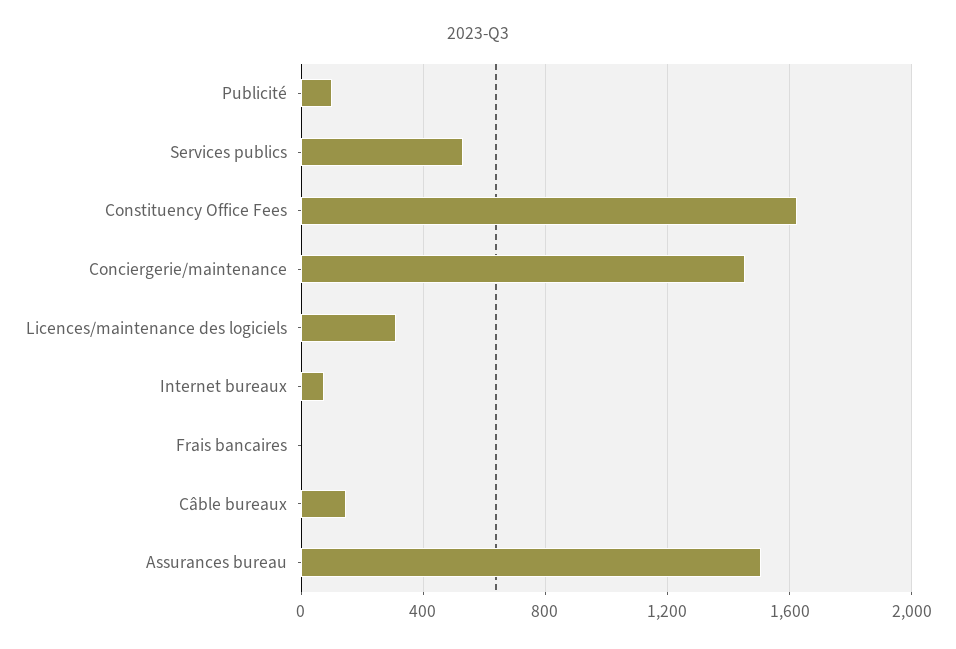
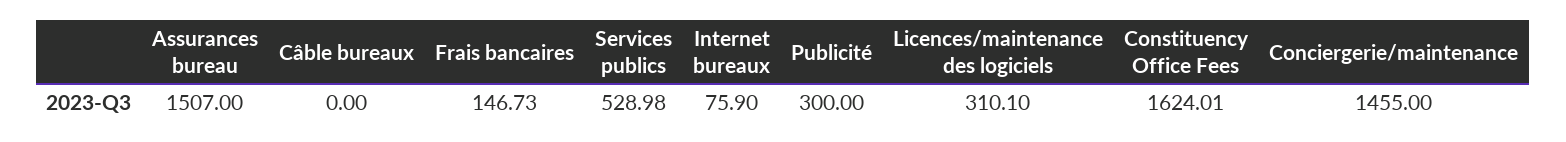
Publicité: 100 -> 300
Frais bancaires: 0 -> 146.73
Câble bureaux: 150 -> 0

